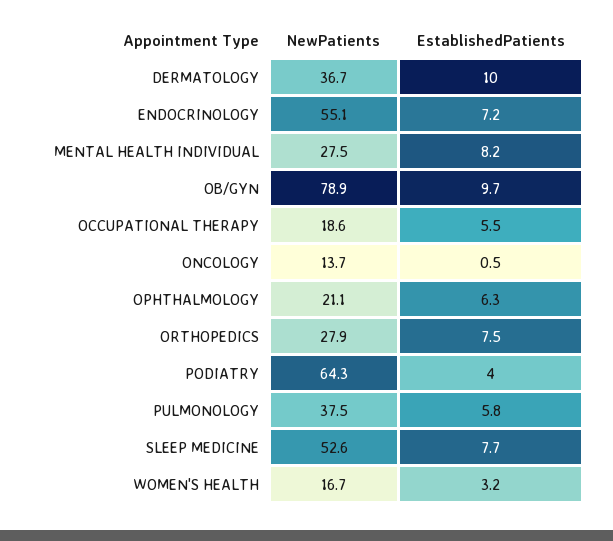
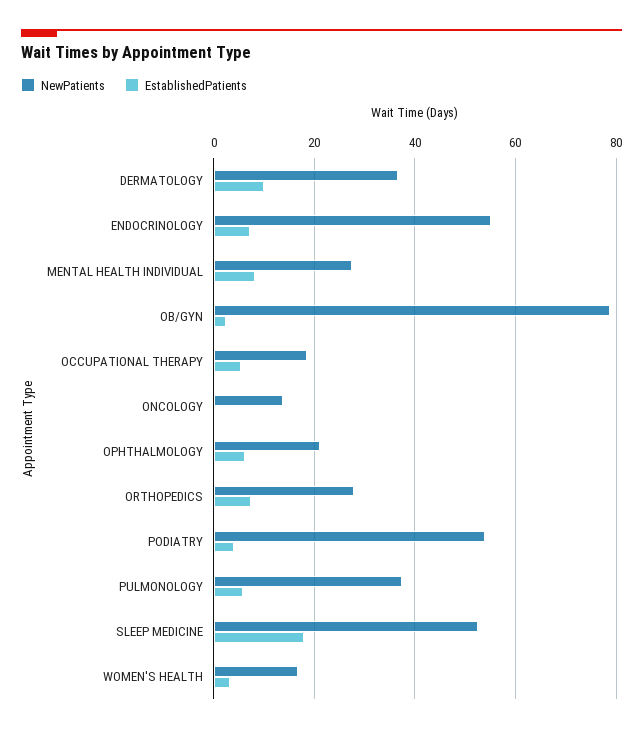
EstablishedPatients, OB/GYN: 9.7 -> 2
NewPatients, PODIATRY: 64.3 -> 54
EstablishedPatients, SLEEP MEDICINE: 7.7 -> 18

